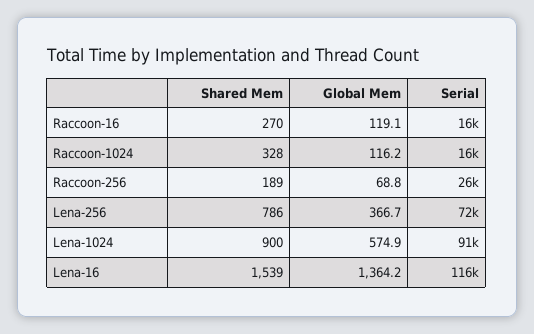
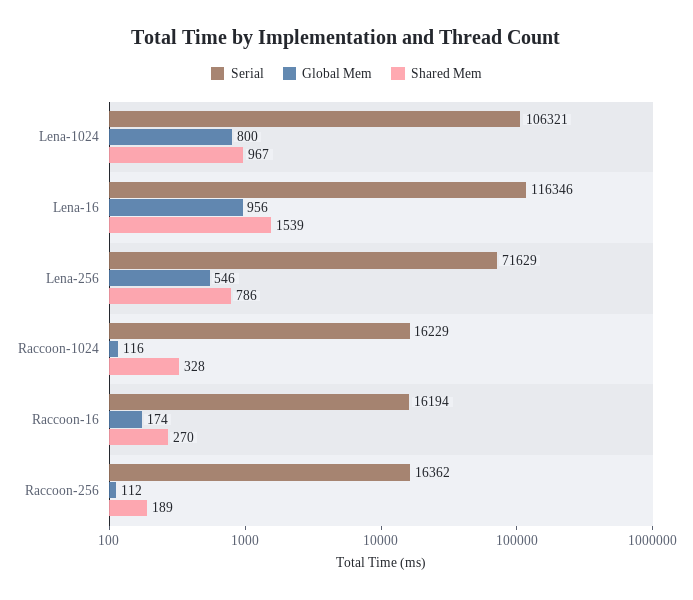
Global Mem, Raccoon-16: 119.1 -> 174
Global Mem, Raccoon-256: 68.8 -> 112
Serial, Raccoon-256: 26000 -> 16362
Global Mem, Lena-256: 366.7 -> 546
Shared Mem, Lena-1024: 900 -> 967
Global Mem, Lena-1024: 574.9 -> 800
Serial, Lena-1024: 91000 -> 106321
Global Mem, Lena-16: 1364.2 -> 956

